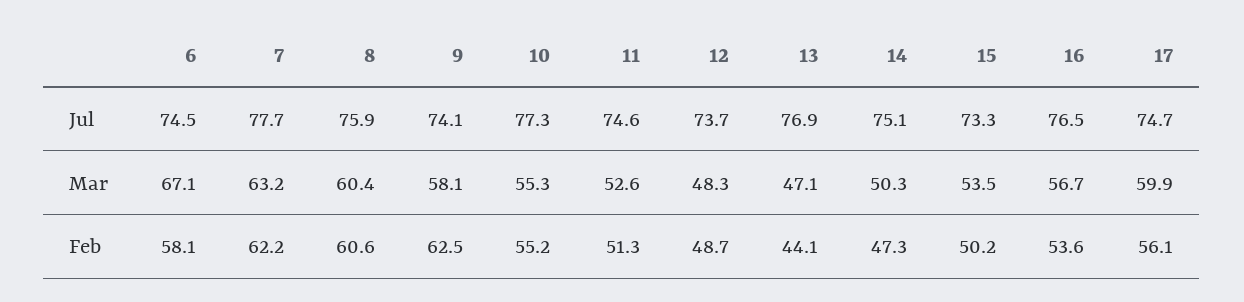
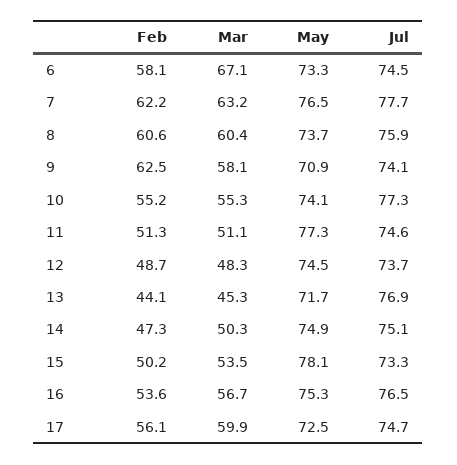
11, Mar: 52.6 -> 51.1
13, Mar: 47.1 -> 45.3
6, May: none -> 73.3
7, May: none -> 76.5
8, May: none -> 73.7
9, May: none -> 70.9
10, May: none -> 74.1
11, May: none -> 77.3
12, May: none -> 74.5
13, May: none -> 71.7
14, May: none -> 74.9
15, May: none -> 78.1
16, May: none -> 75.3
17, May: none -> 72.5

